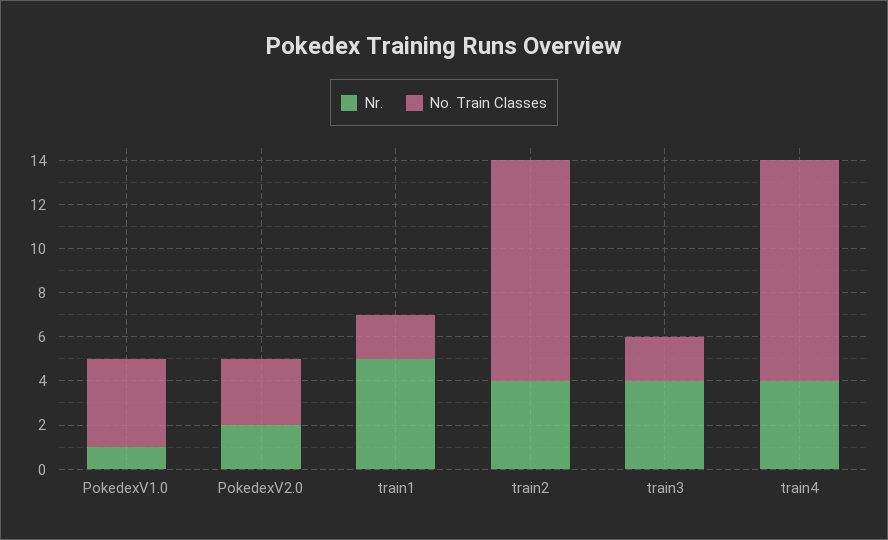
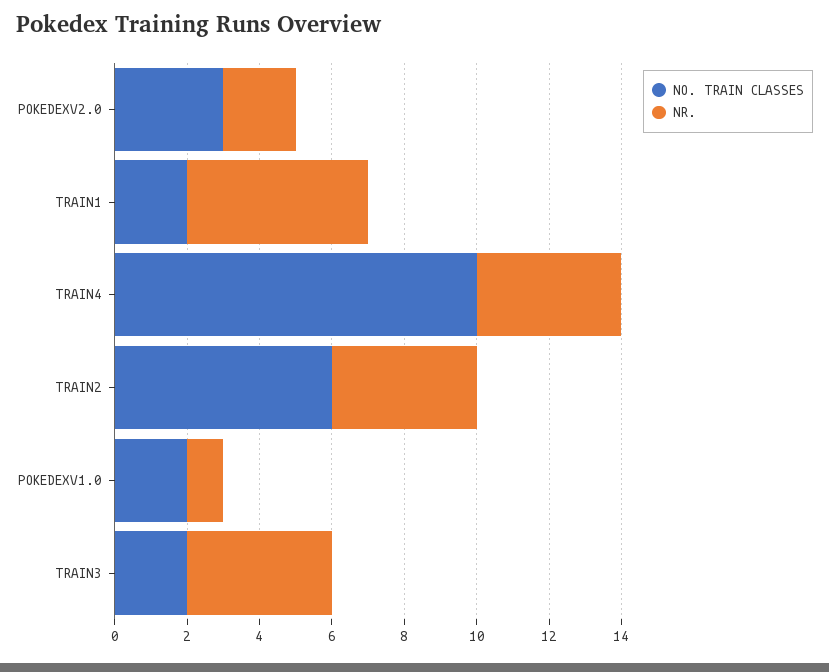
No. Train Classes, PokedexV1.0: 4 -> 2
No. Train Classes, train2: 10 -> 6

